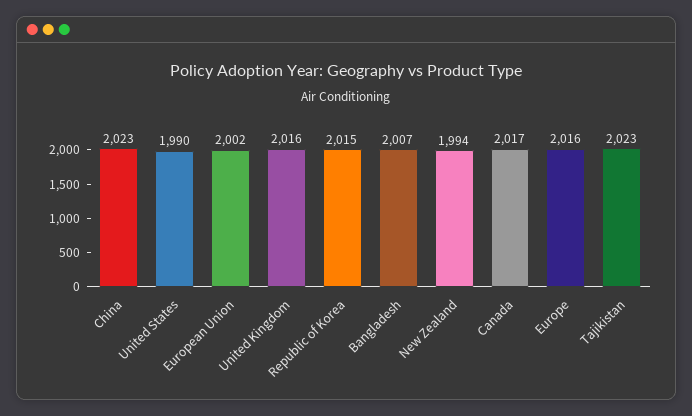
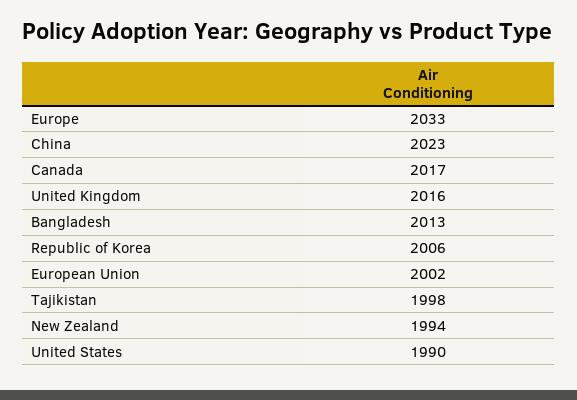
Republic of Korea: 2015 -> 2006
Bangladesh: 2007 -> 2013
Europe: 2016 -> 2033
Tajikistan: 2023 -> 1998

